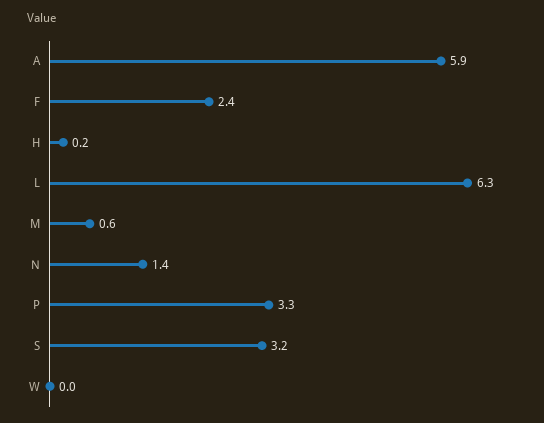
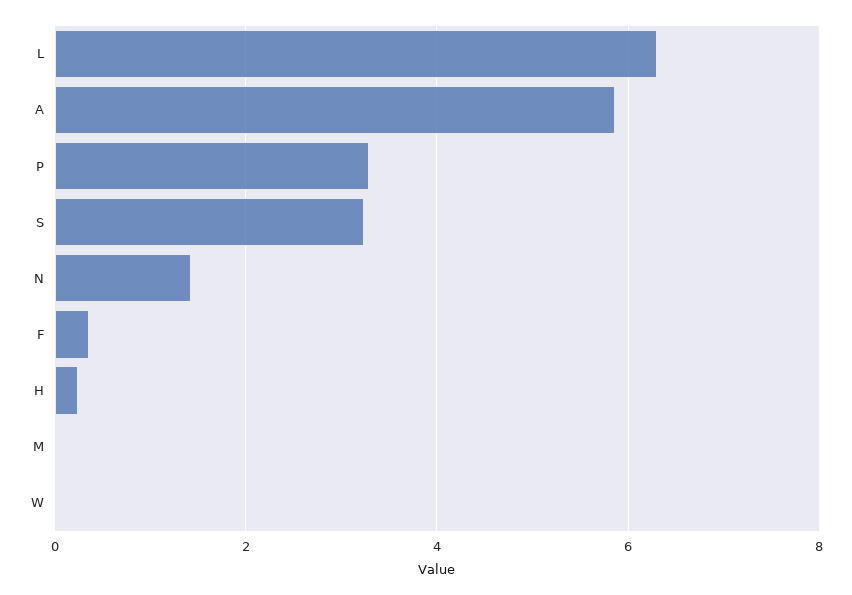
F: 2.4 -> 0.4
M: 0.6 -> 0

